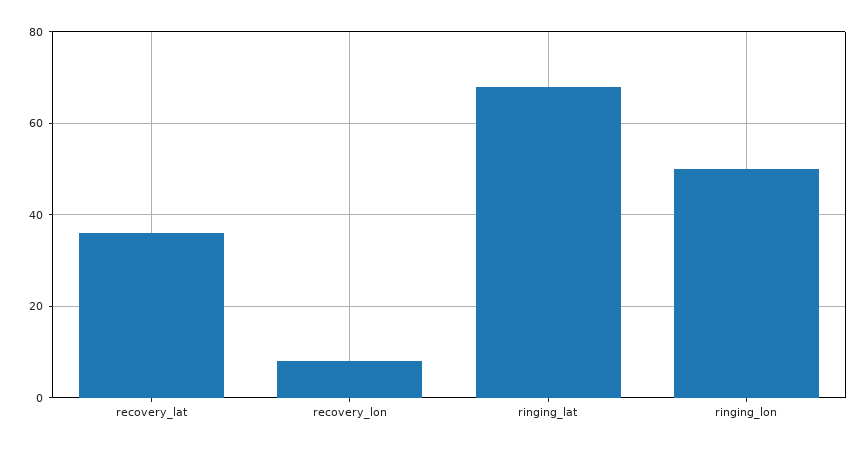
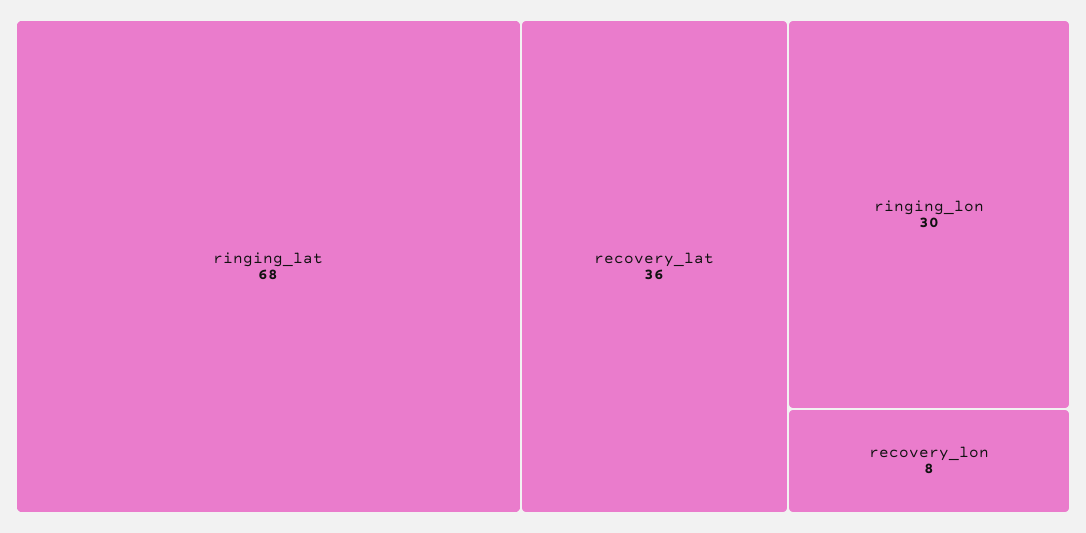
ringing_lon: 50 -> 30

